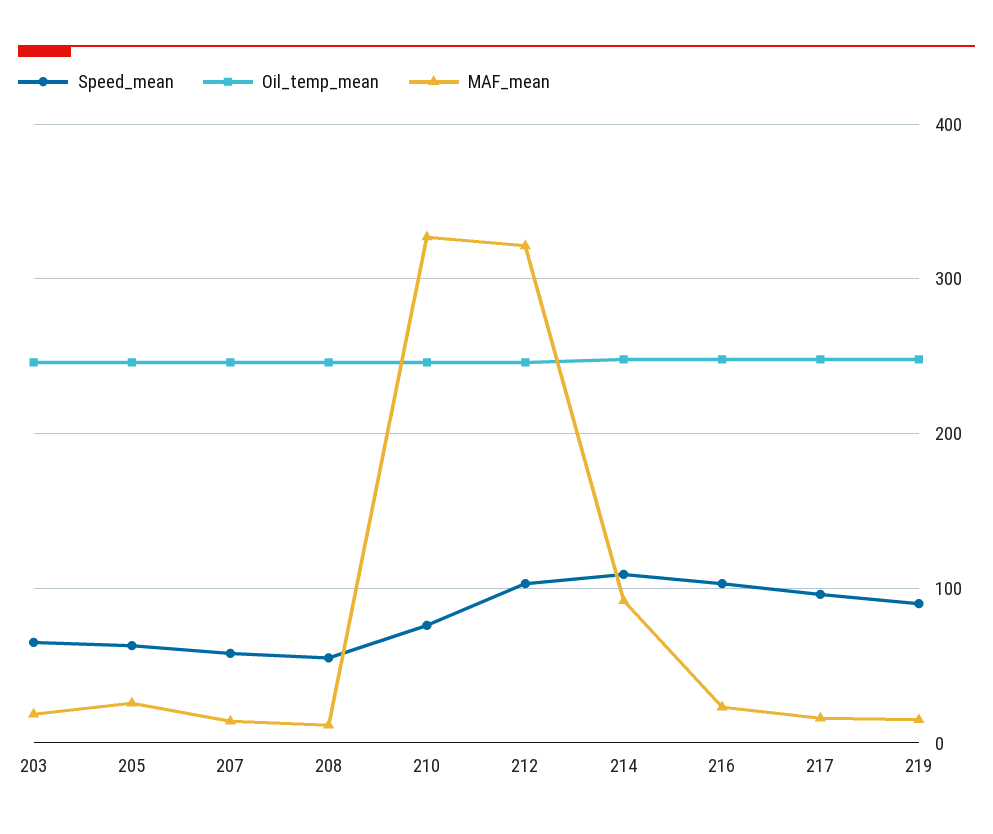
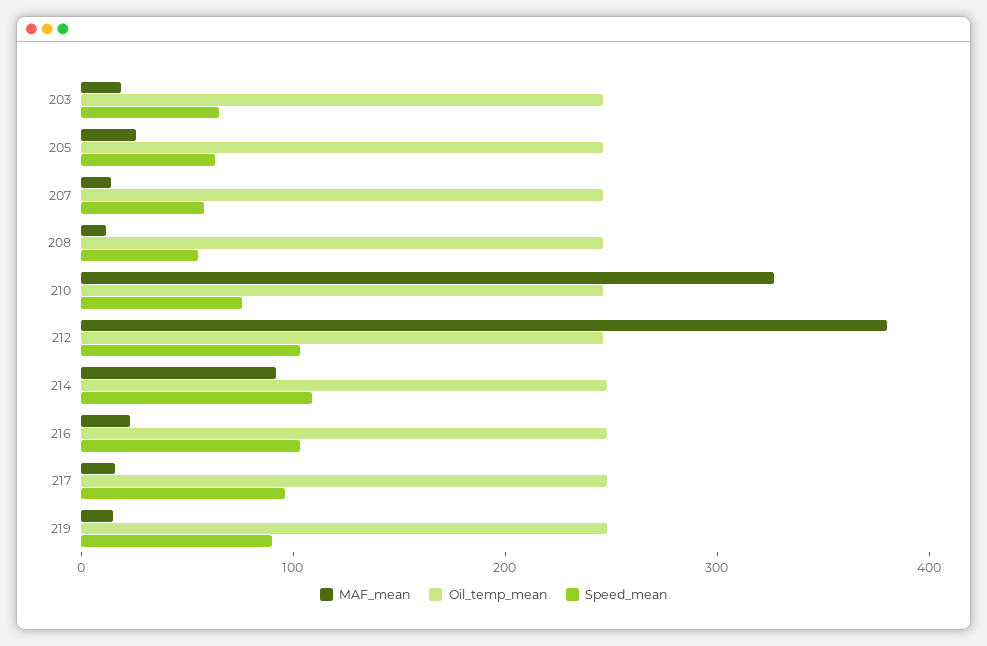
MAF_mean, 212: 320 -> 380

